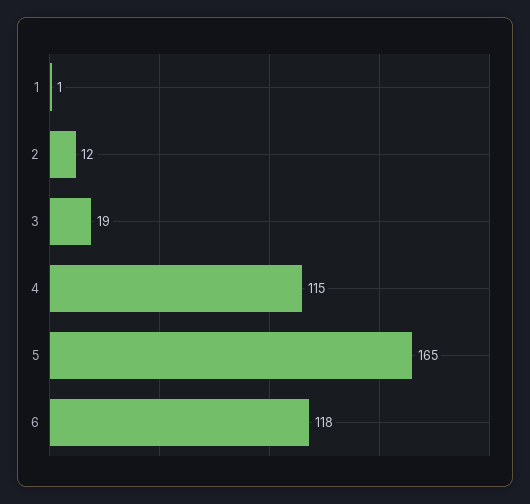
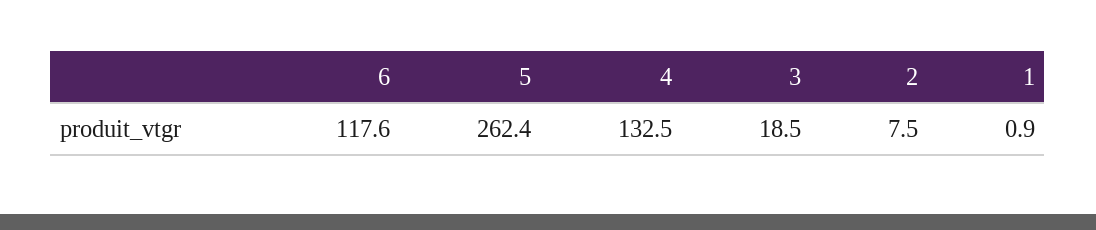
2: 12 -> 7.5
4: 115 -> 132.5
5: 165 -> 262.4

